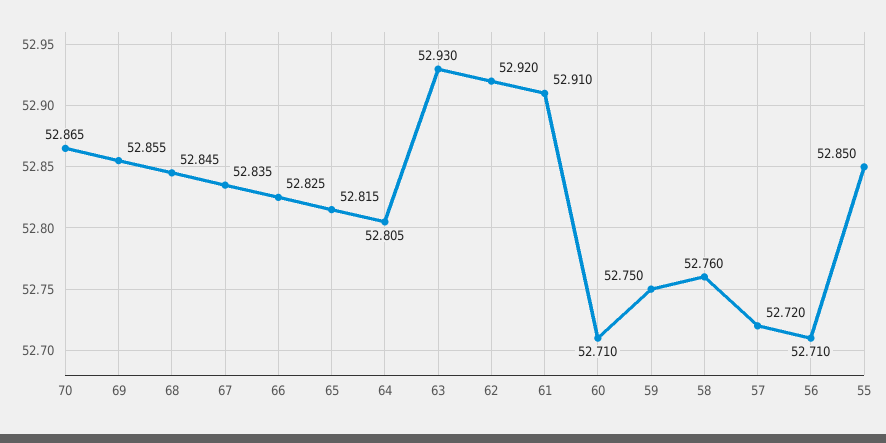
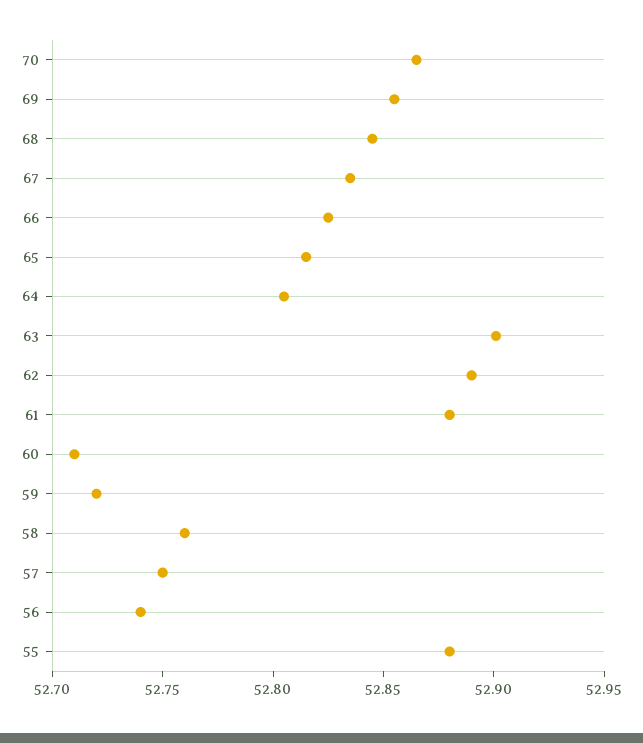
63: 52.93 -> 52.9
62: 52.92 -> 52.89
61: 52.91 -> 52.88
59: 52.75 -> 52.72
57: 52.72 -> 52.75
56: 52.71 -> 52.74
55: 52.85 -> 52.88

